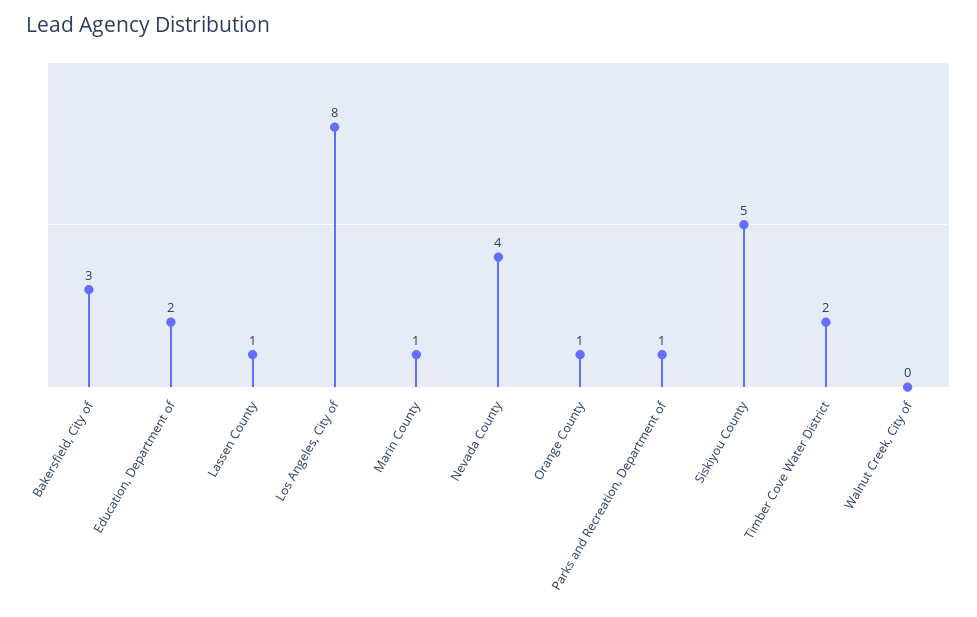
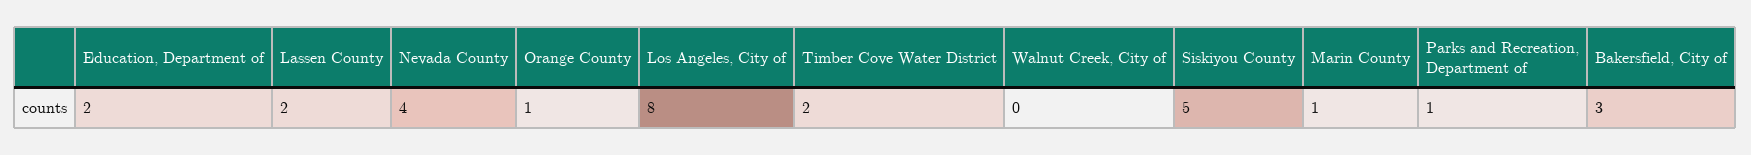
Lassen County: 1 -> 2

